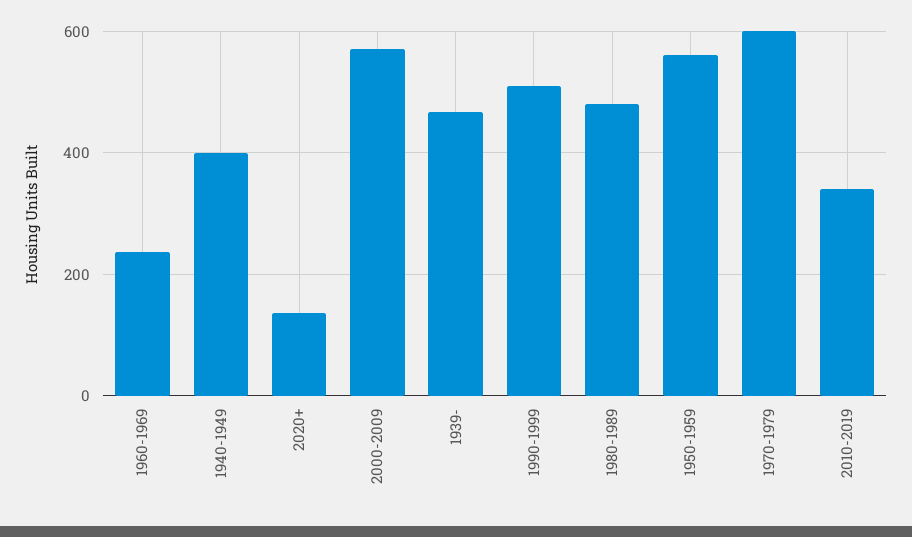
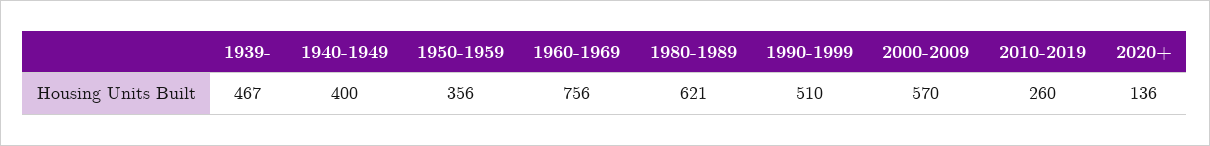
1960-1969: 240 -> 756
1980-1989: 480 -> 621
1950-1959: 560 -> 356
1970-1979: 600 -> none
2010-2019: 340 -> 260

